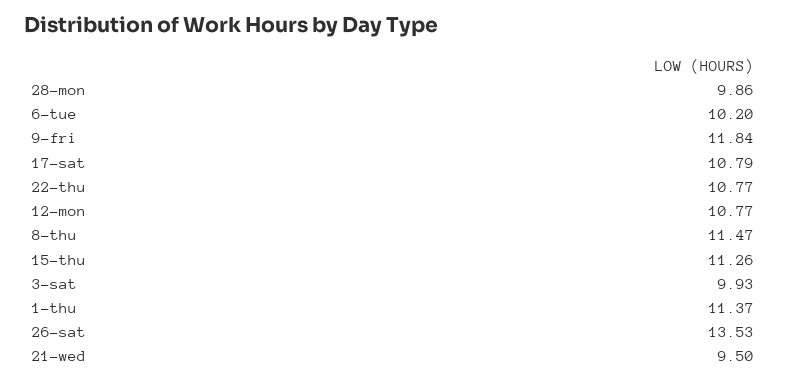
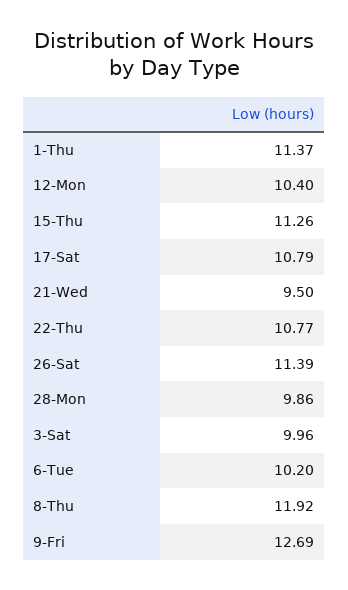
9-fri: 11.84 -> 12.69
12-mon: 10.77 -> 10.4
8-thu: 11.47 -> 11.92
3-sat: 9.93 -> 9.96
26-sat: 13.53 -> 11.39

